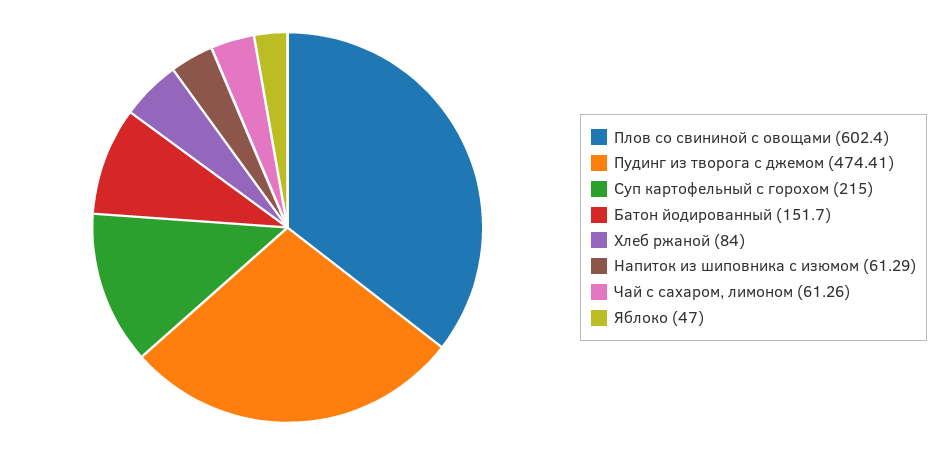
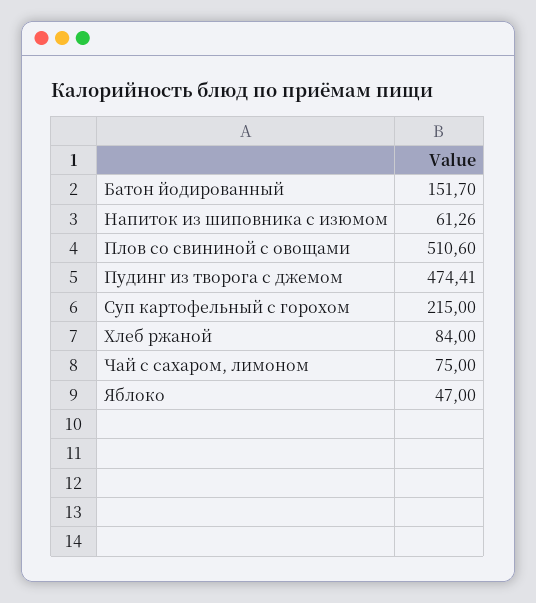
Плов со свининой с овощами: 602.4 -> 510.6
Напиток из шиповника с изюмом: 61.29 -> 61.26
Чай с сахаром, лимоном: 61.26 -> 75

